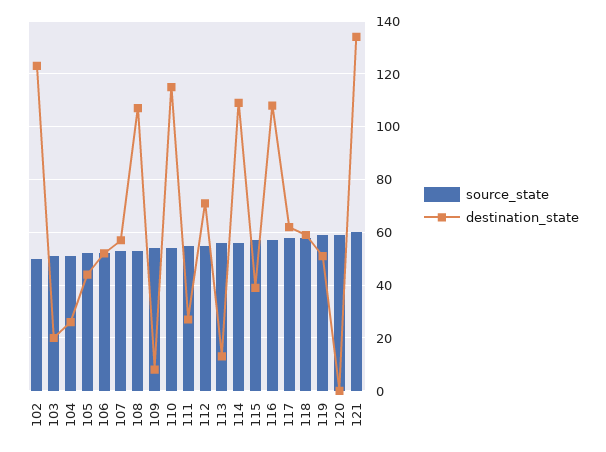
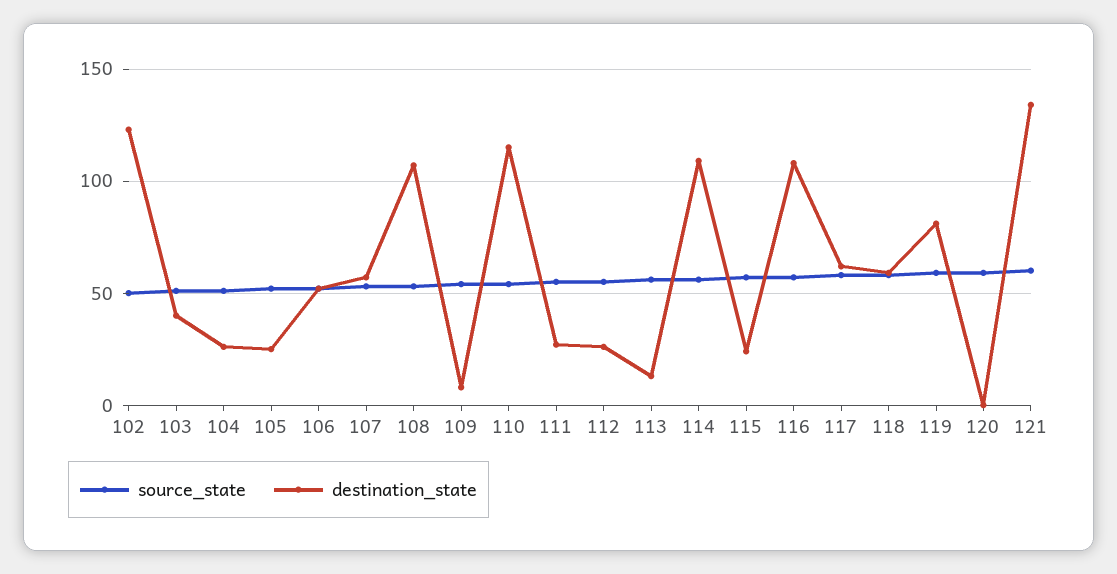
destination_state, 103: 20 -> 40
destination_state, 105: 45 -> 25
destination_state, 112: 70 -> 25
destination_state, 115: 40 -> 25
destination_state, 119: 50 -> 80

